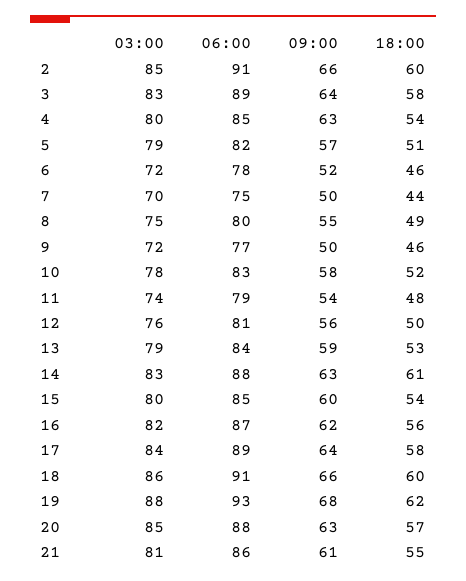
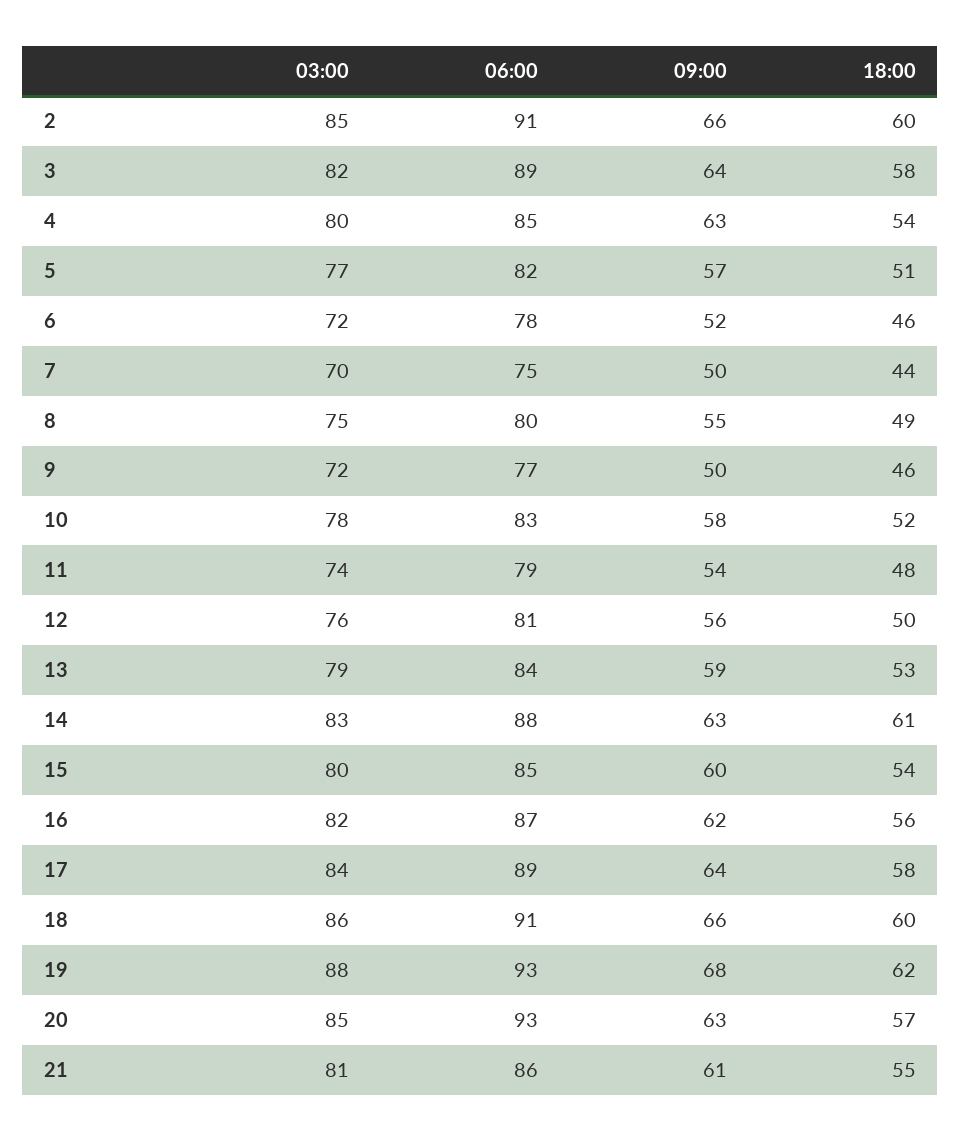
03:00, 3: 83 -> 82
03:00, 5: 79 -> 77
06:00, 20: 88 -> 93

